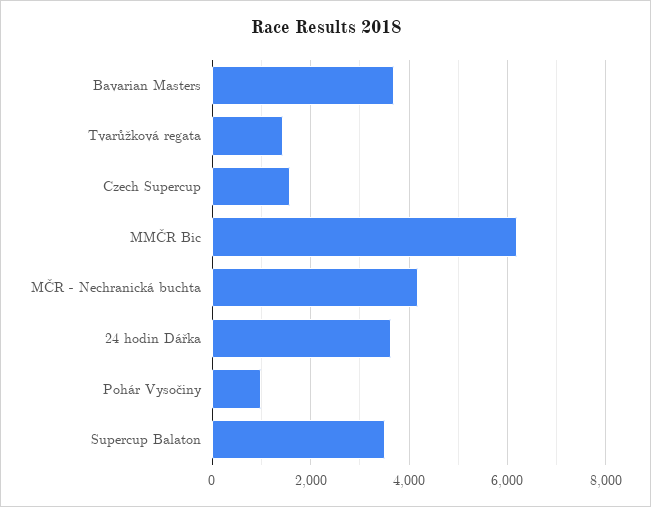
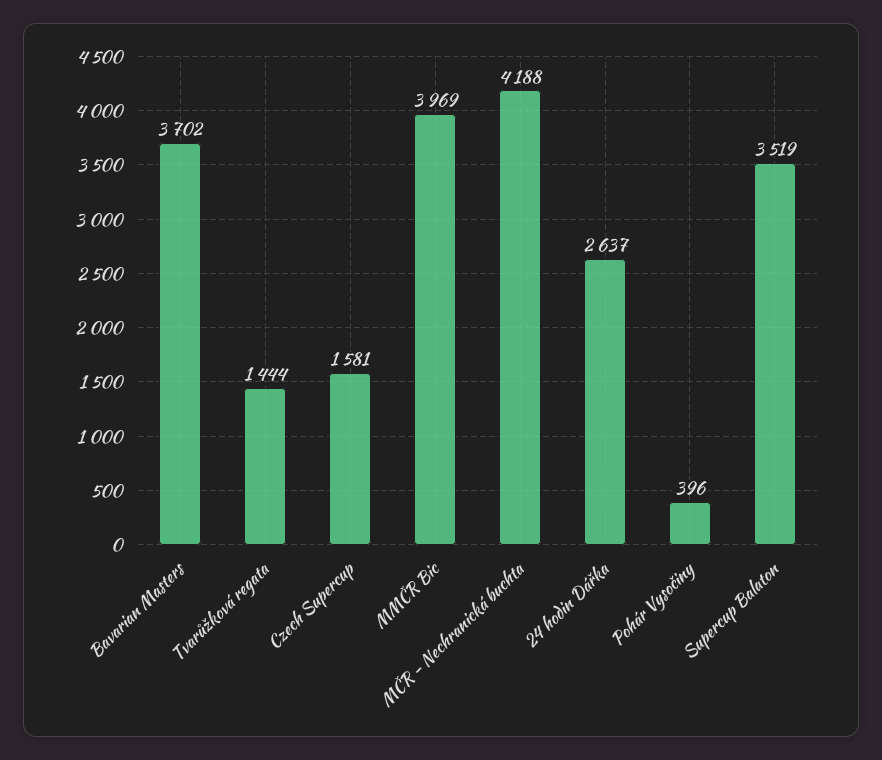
MMČR Bic: 6200 -> 3969
24 hodin Dářka: 3600 -> 2637
Pohár Vysočiny: 1000 -> 396

